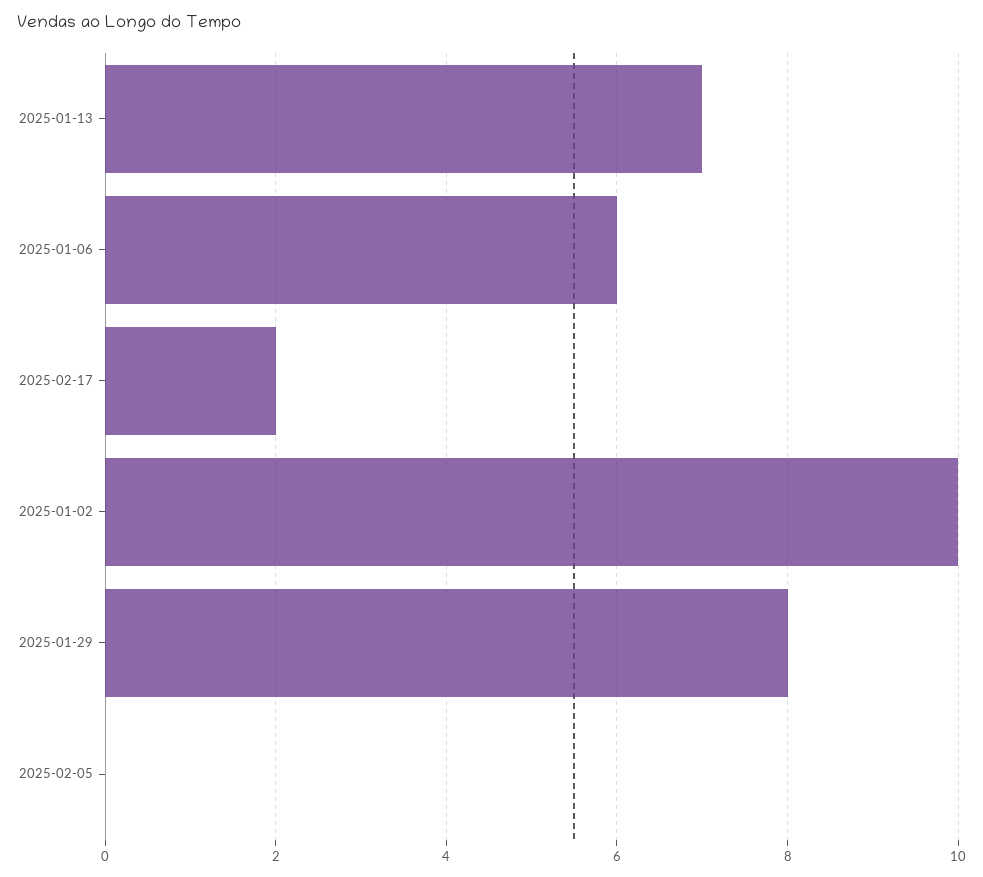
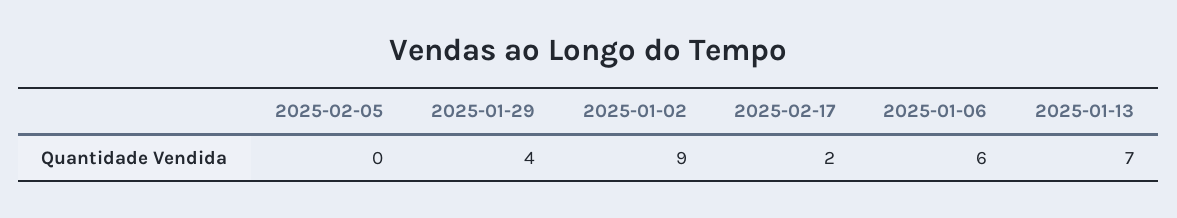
2025-01-02: 10 -> 9
2025-01-29: 8 -> 4

